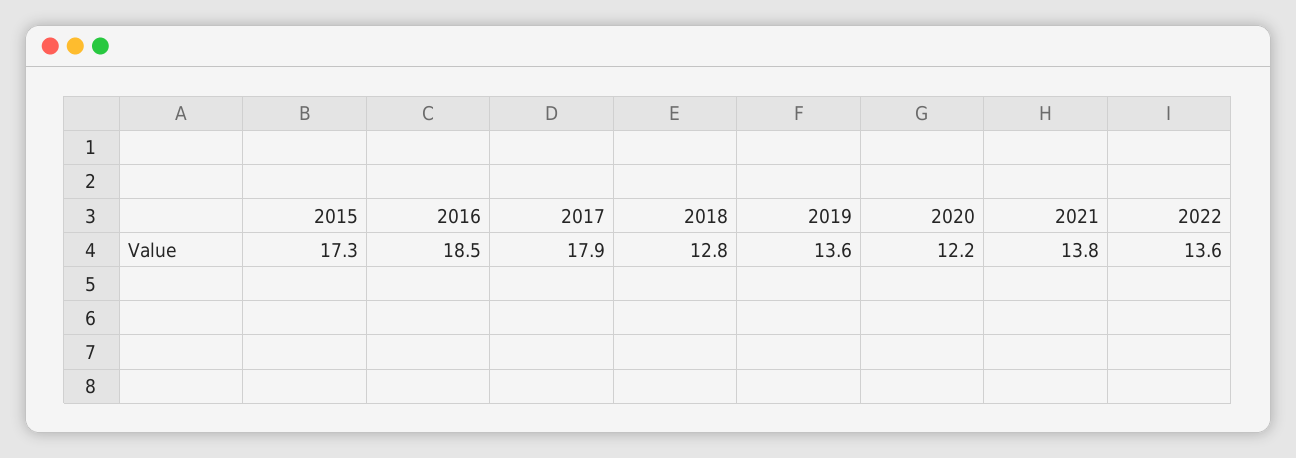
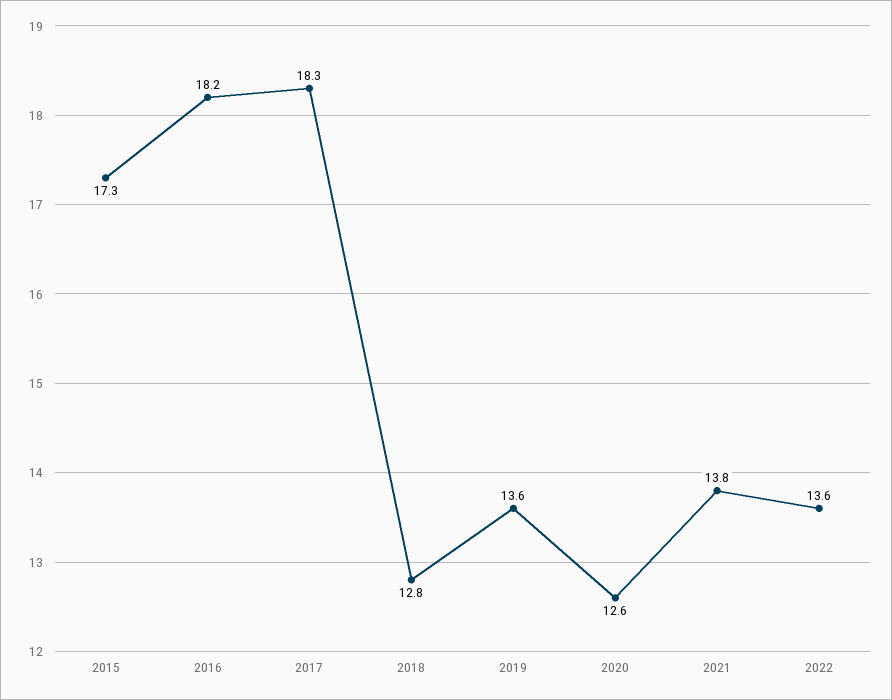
2016: 18.5 -> 18.2
2017: 17.9 -> 18.3
2020: 12.2 -> 12.6

